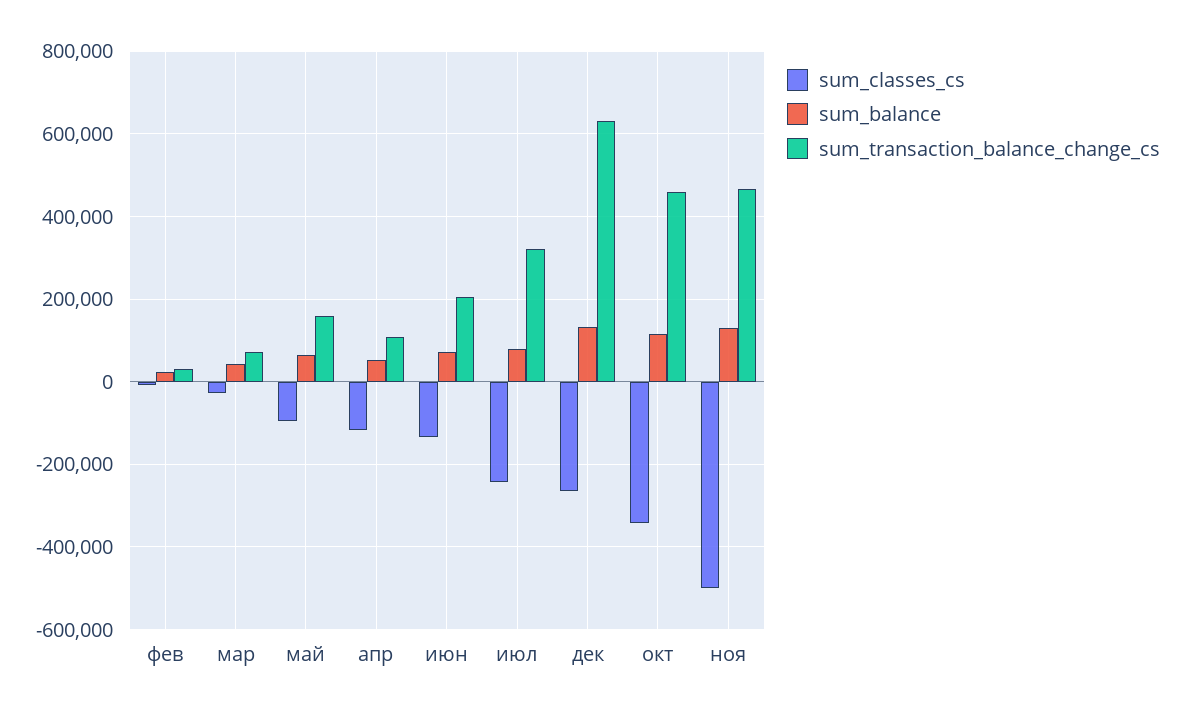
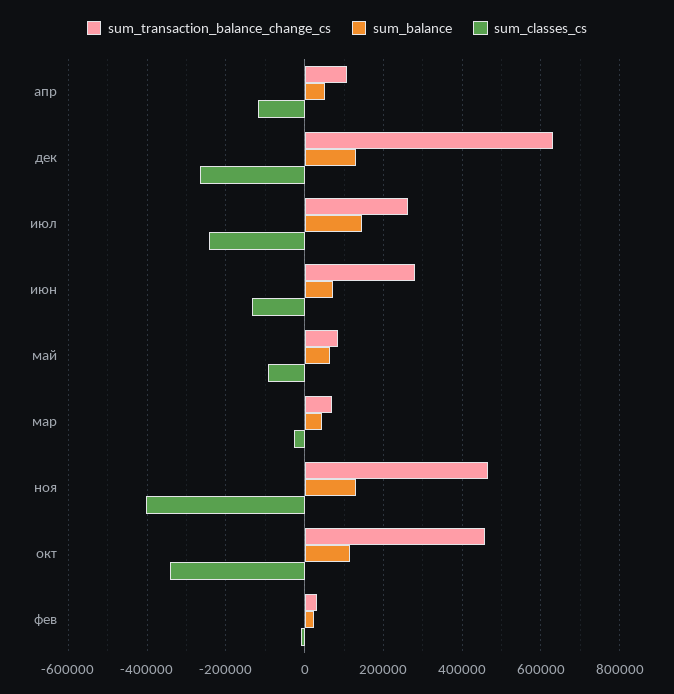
sum_transaction_balance_change_cs, май: 160000 -> 80000
sum_transaction_balance_change_cs, июн: 200000 -> 280000
sum_balance, июл: 80000 -> 140000
sum_transaction_balance_change_cs, июл: 320000 -> 260000
sum_classes_cs, ноя: -500000 -> -400000

